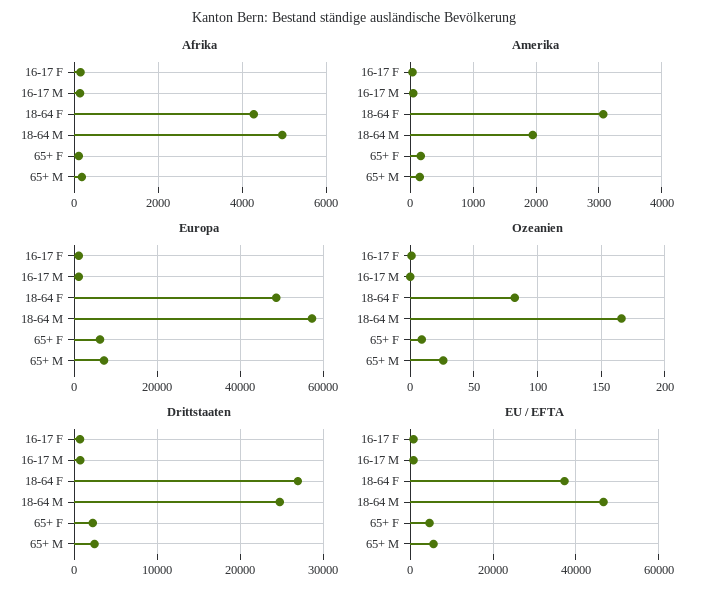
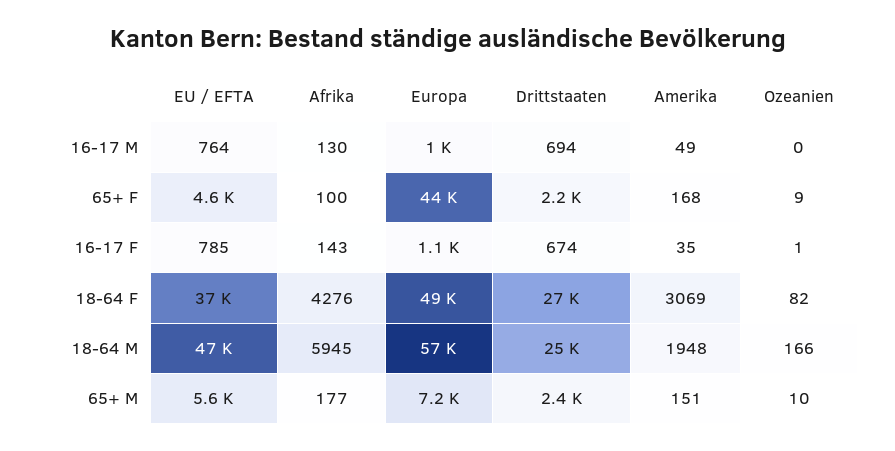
Afrika, 18-64 M: 5000 -> 5945
Europa, 65+ F: 6000 -> 44000
Ozeanien, 65+ M: 25 -> 10

